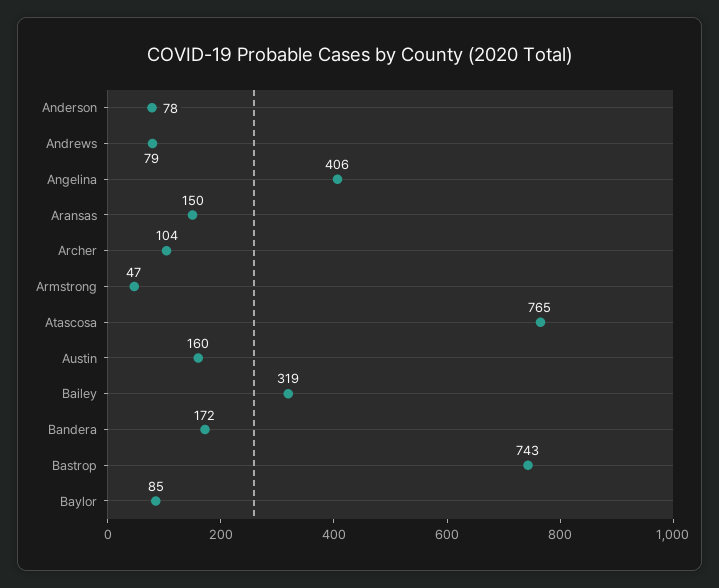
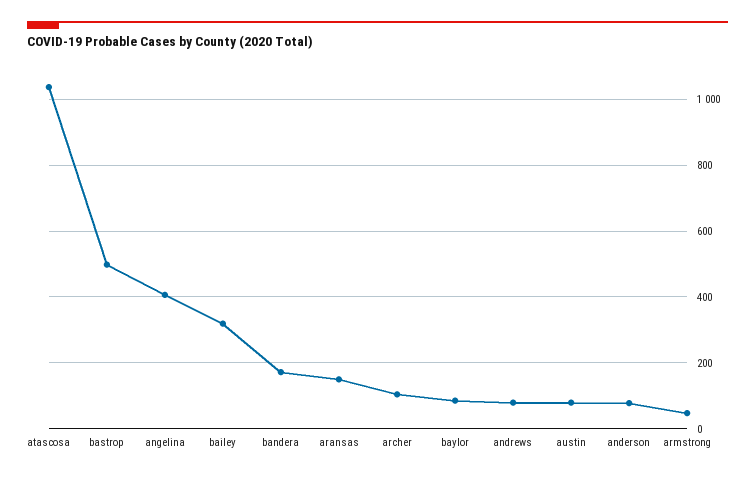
Atascosa: 765 -> 1040
Austin: 160 -> 80
Bastrop: 743 -> 500

